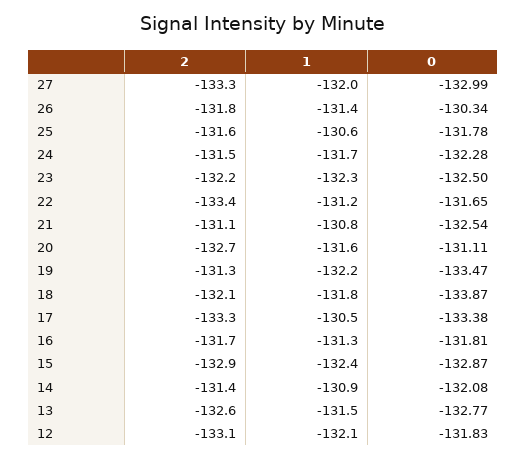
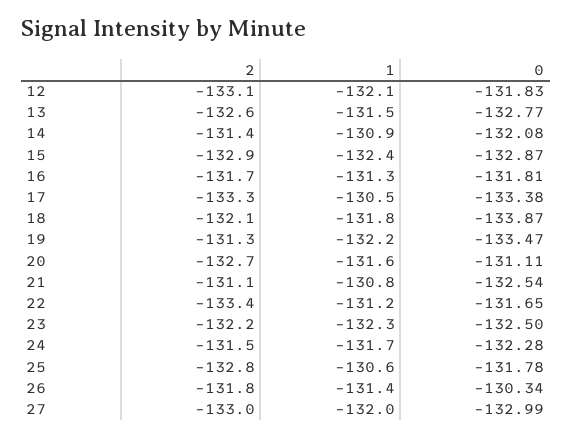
2, 27: -133.3 -> -133
2, 25: -131.6 -> -132.8

